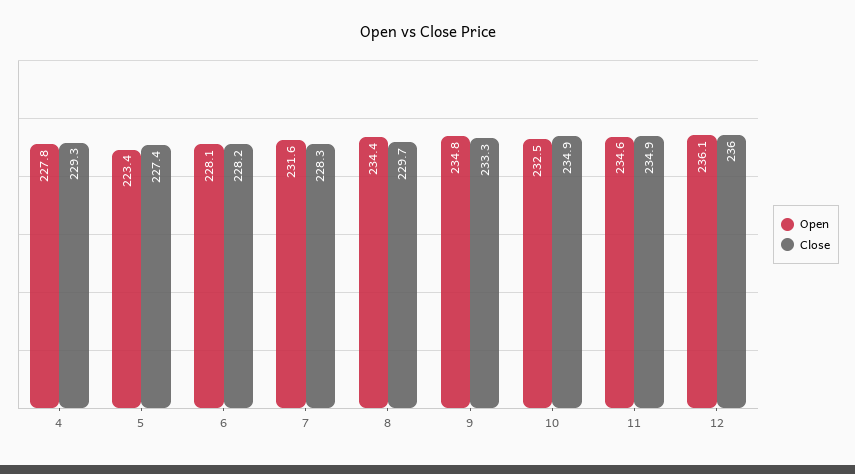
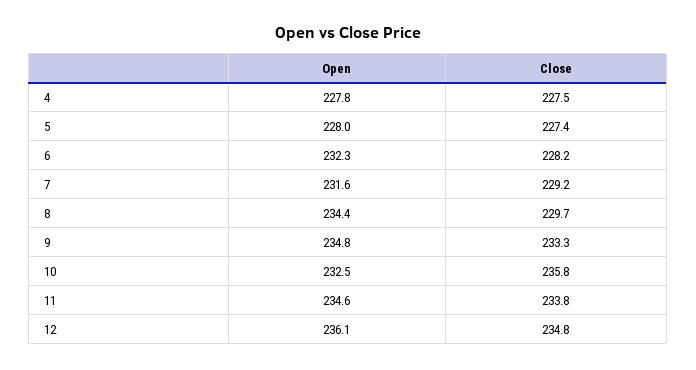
Close, 4: 229.3 -> 227.5
Open, 5: 223.4 -> 228
Open, 6: 228.1 -> 232.3
Close, 7: 228.3 -> 229.2
Close, 10: 234.9 -> 235.8
Close, 11: 234.9 -> 233.8
Close, 12: 236 -> 234.8

